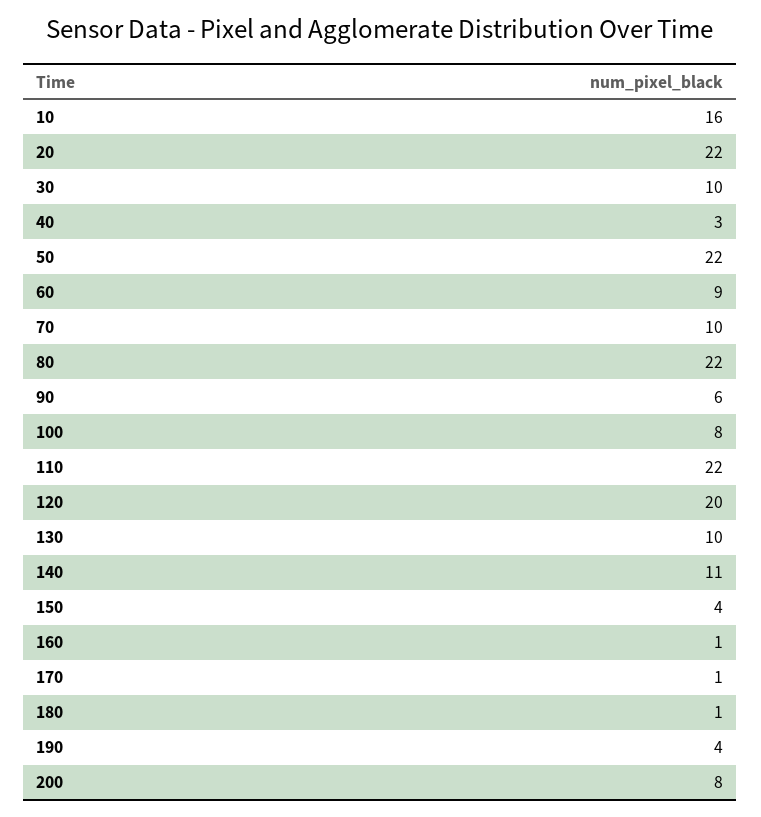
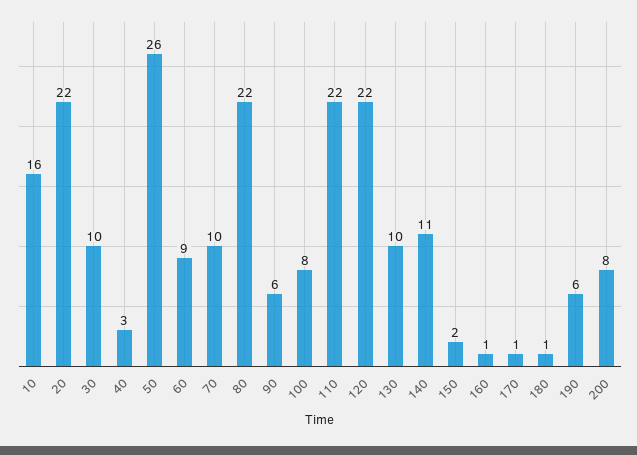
50: 22 -> 26
120: 20 -> 22
150: 4 -> 2
190: 4 -> 6

